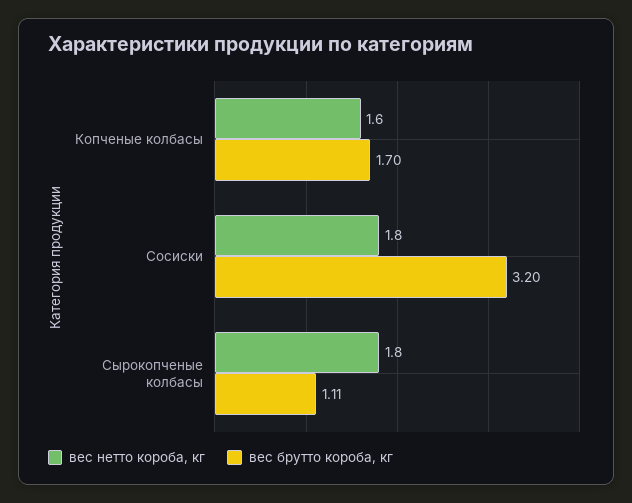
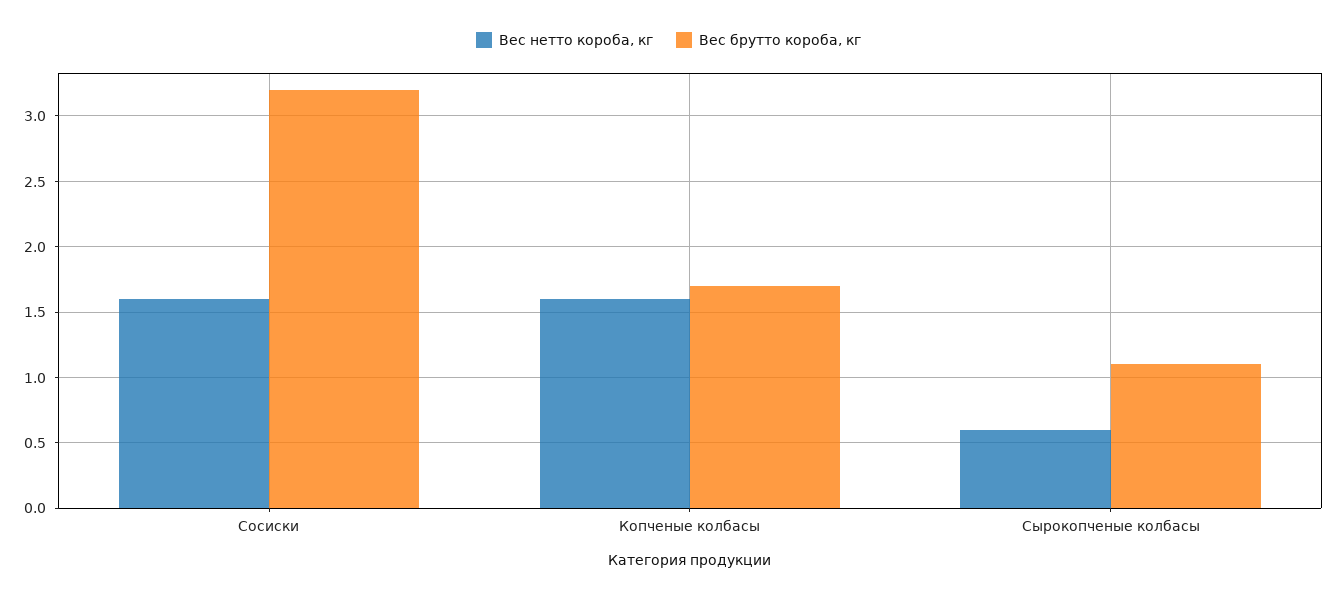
вес нетто короба, кг, Сосиски: 1.8 -> 1.6
вес нетто короба, кг, Сырокопченые колбасы: 1.8 -> 0.6

